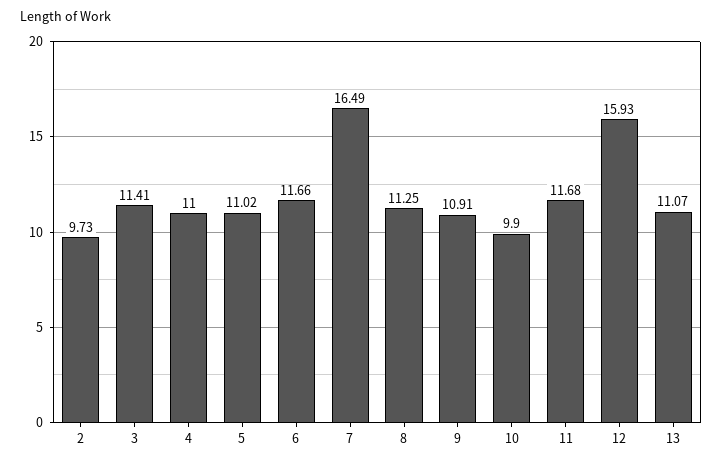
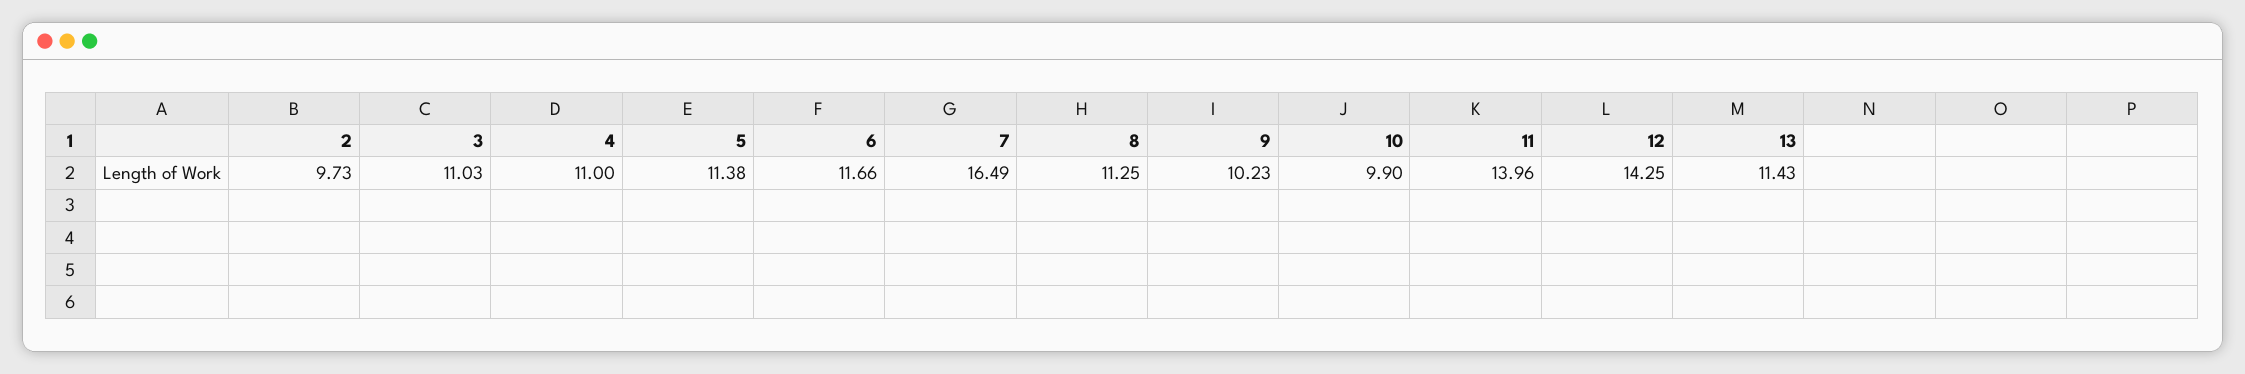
3: 11.41 -> 11.03
5: 11.02 -> 11.38
9: 10.91 -> 10.23
11: 11.68 -> 13.96
12: 15.93 -> 14.25
13: 11.07 -> 11.43

